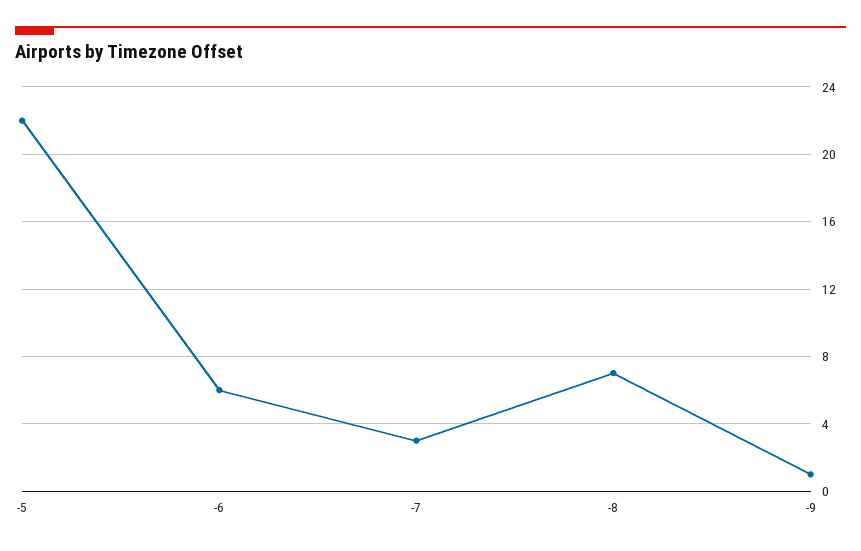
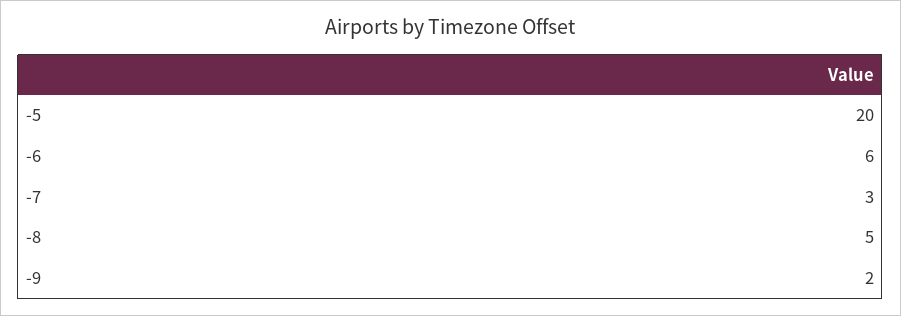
-5: 22 -> 20
-8: 7 -> 5
-9: 1 -> 2

